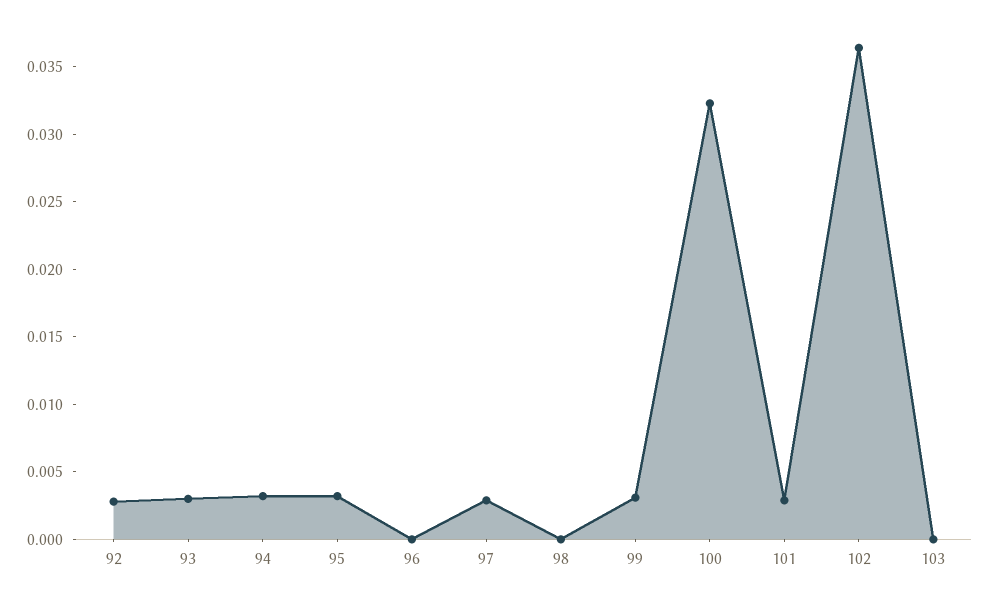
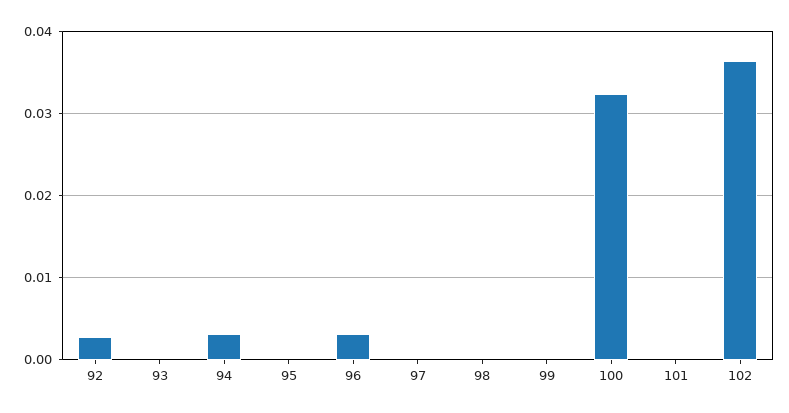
93: 0.003 -> 0
95: 0.003 -> 0
96: 0 -> 0.003
97: 0.003 -> 0
99: 0.003 -> 0
101: 0.003 -> 0
103: 0 -> none

